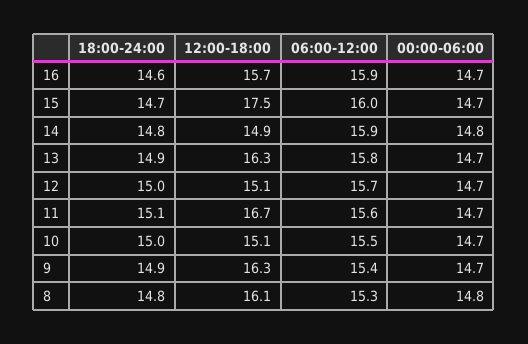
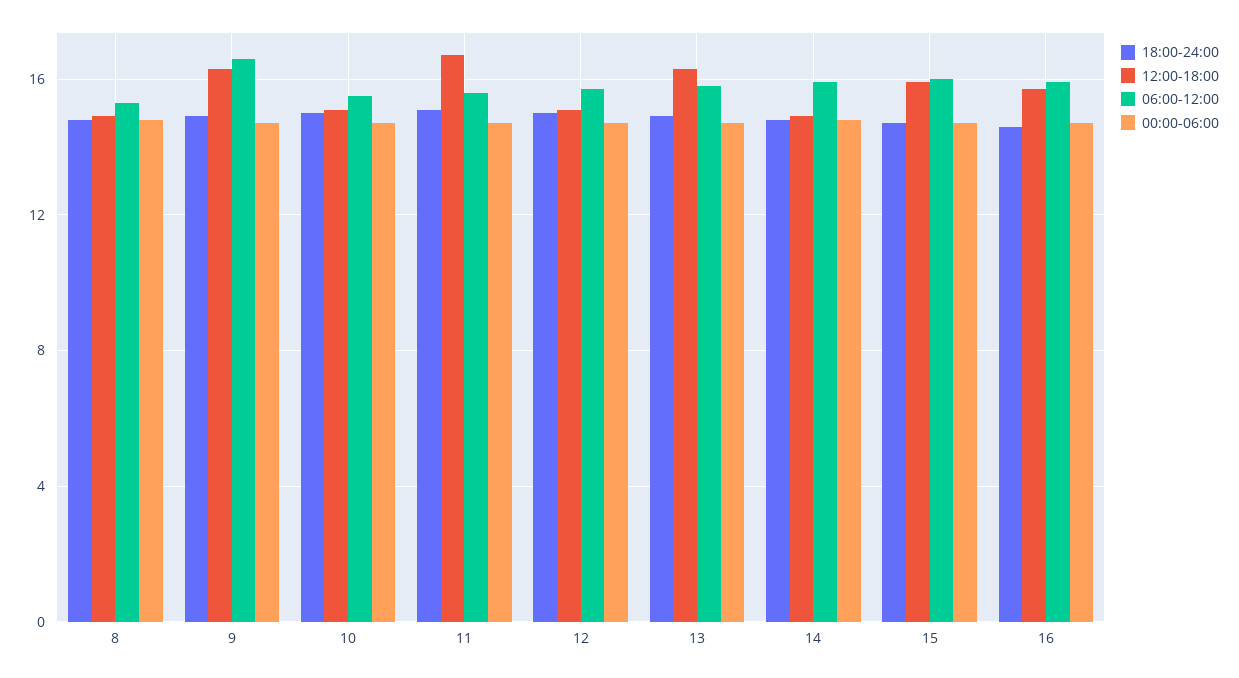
12:00-18:00, 15: 17.5 -> 16
06:00-12:00, 9: 15.4 -> 16.5
12:00-18:00, 8: 16.1 -> 15

